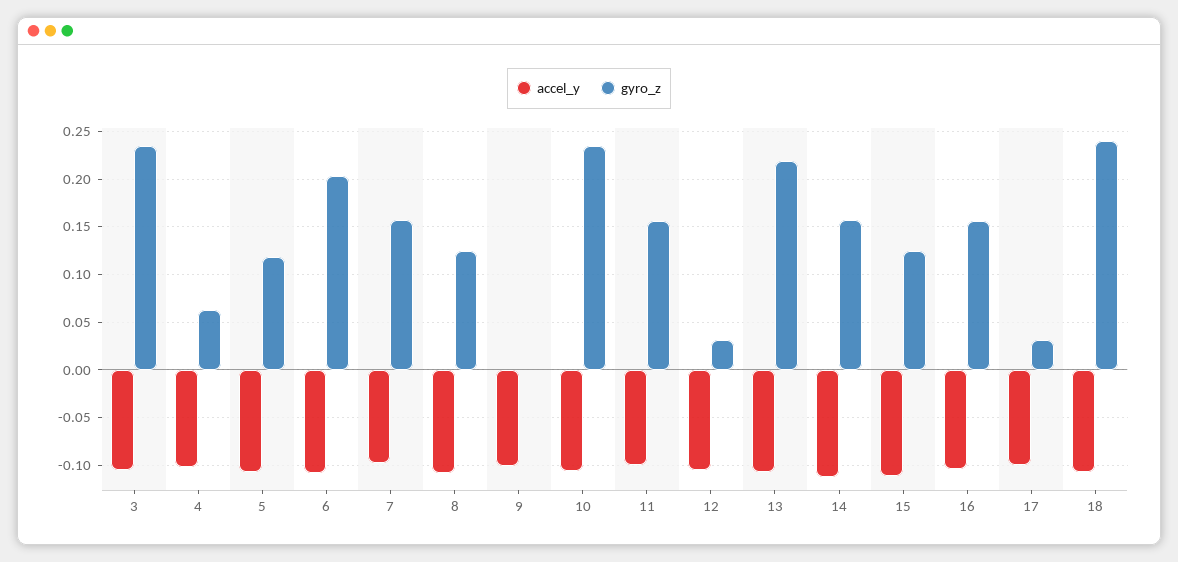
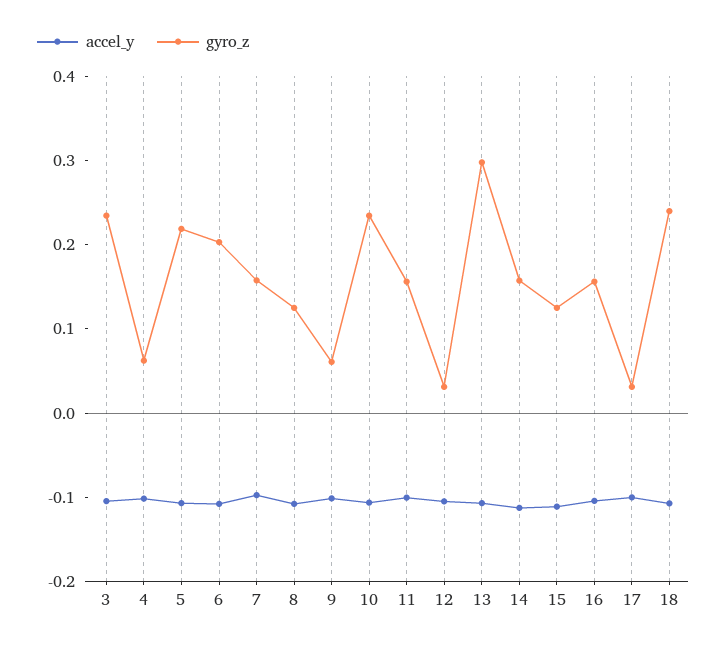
gyro_z, 5: 0.12 -> 0.22
gyro_z, 9: 0 -> 0.06
gyro_z, 13: 0.22 -> 0.3

